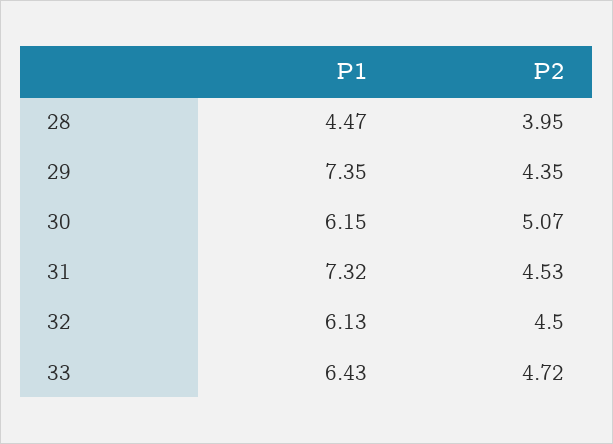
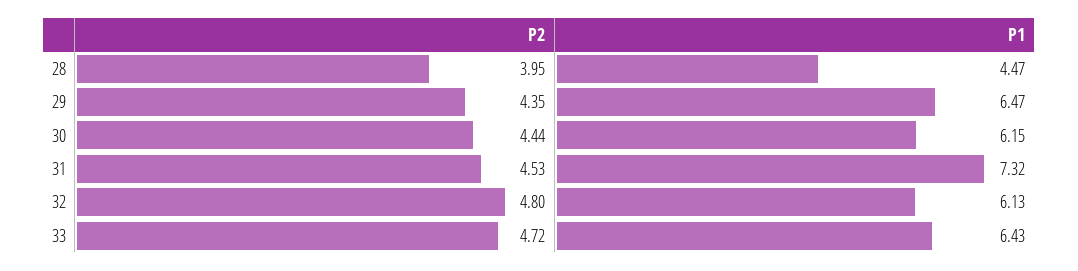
P1, 29: 7.35 -> 6.47
P2, 30: 5.07 -> 4.44
P2, 32: 4.5 -> 4.8

